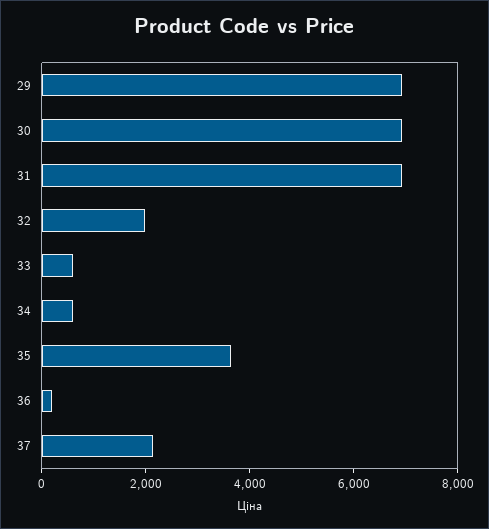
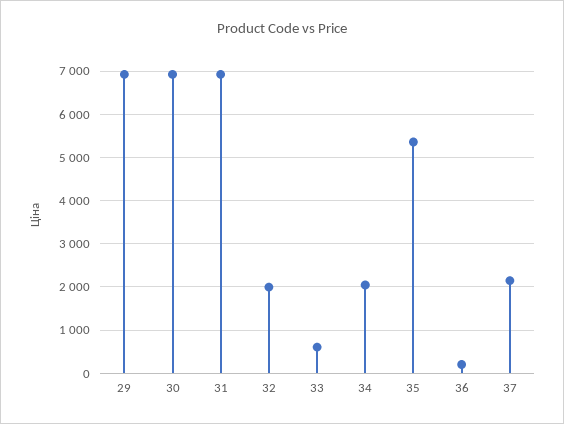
34: 500 -> 2000
35: 3500 -> 5400

